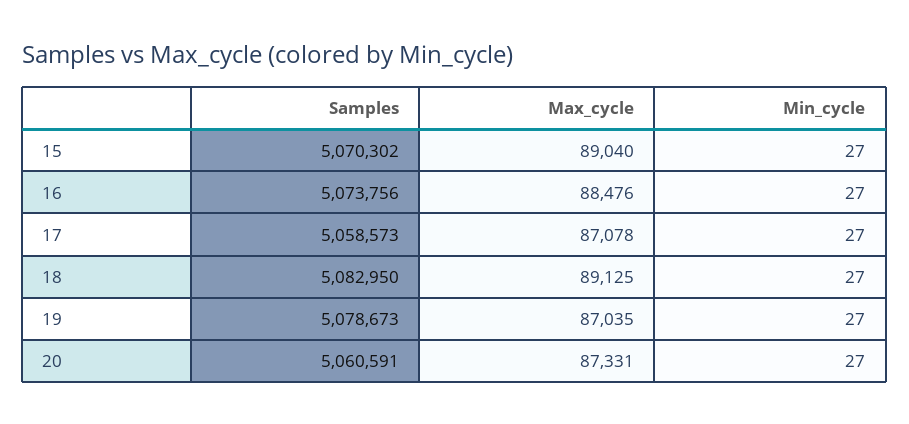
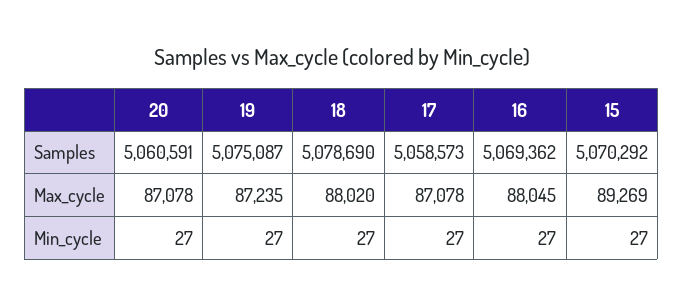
Samples, 15: 5070302 -> 5070292
Max_cycle, 15: 89040 -> 89269
Samples, 16: 5073756 -> 5069362
Max_cycle, 16: 88476 -> 88045
Samples, 18: 5082950 -> 5078690
Max_cycle, 18: 89125 -> 88020
Samples, 19: 5078673 -> 5075087
Max_cycle, 19: 87035 -> 87235
Max_cycle, 20: 87331 -> 87078

